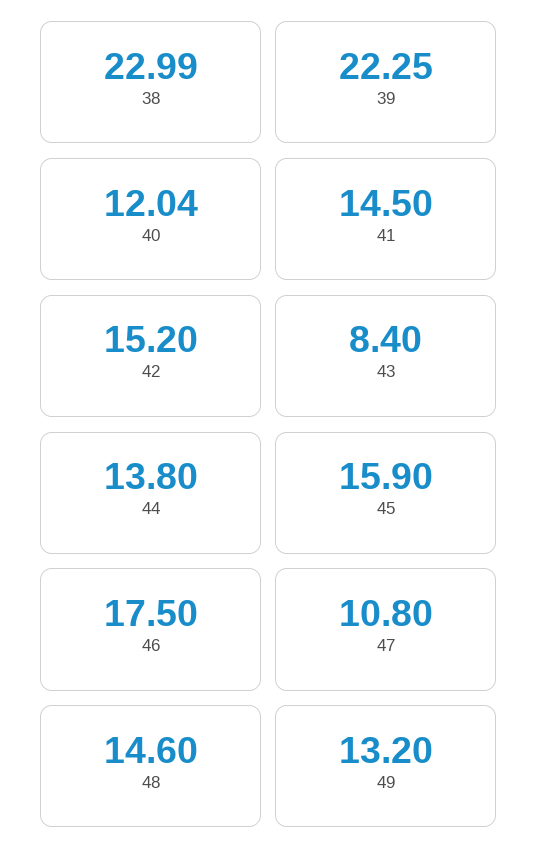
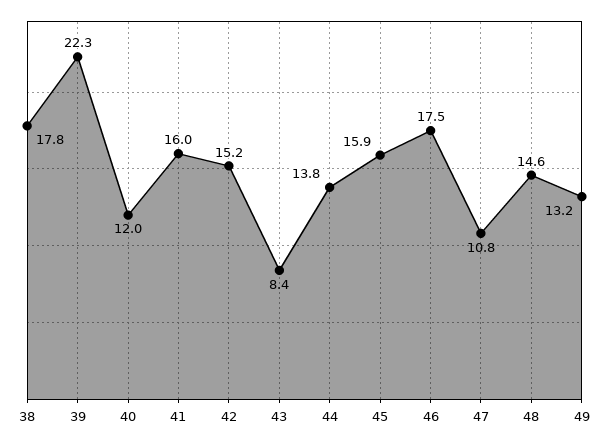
38: 22.99 -> 17.8
41: 14.5 -> 16

